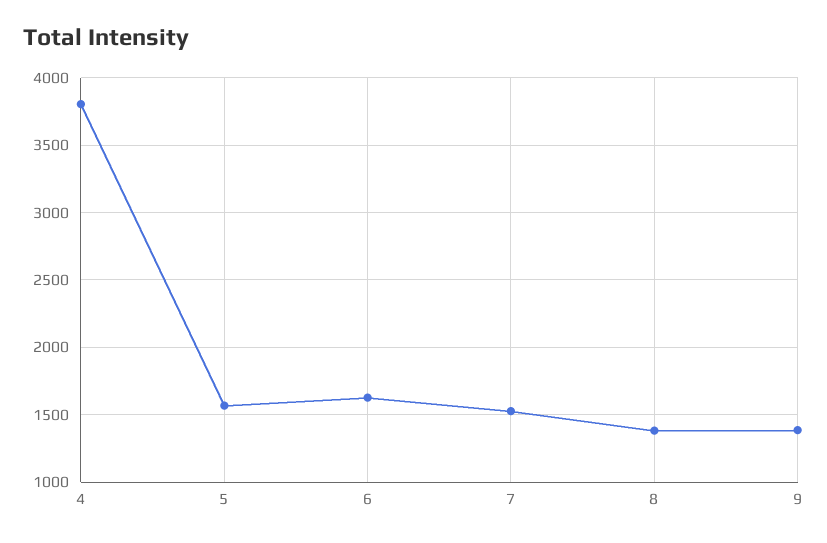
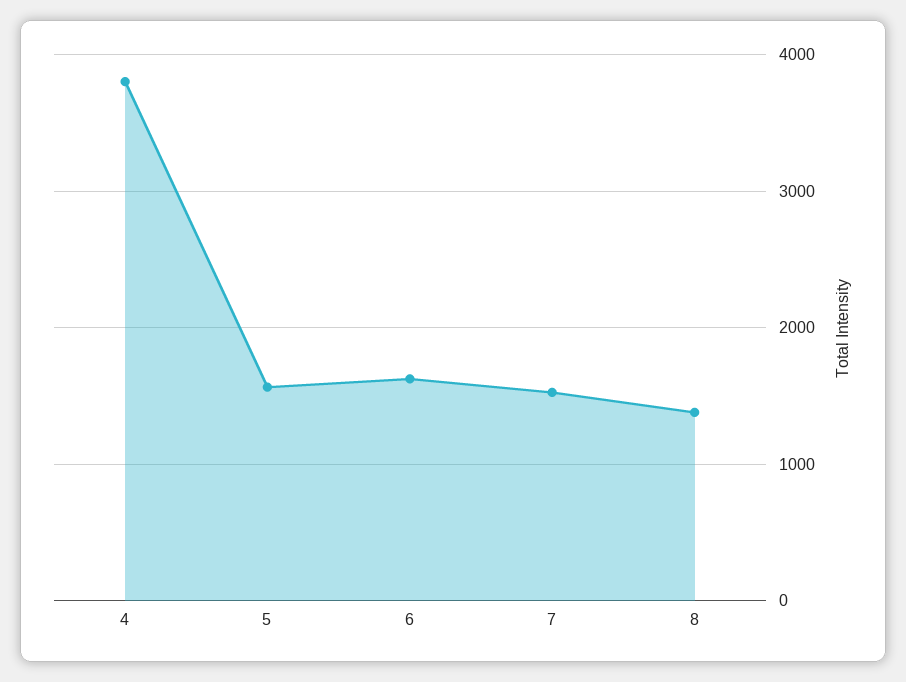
9: 1400 -> none

